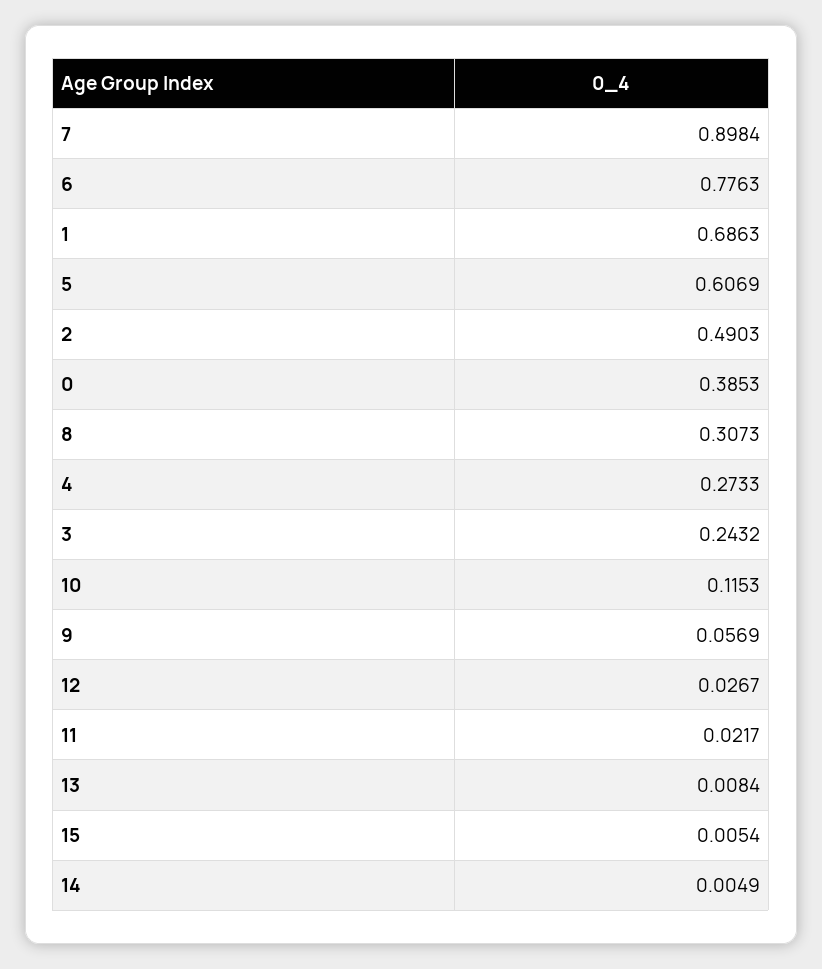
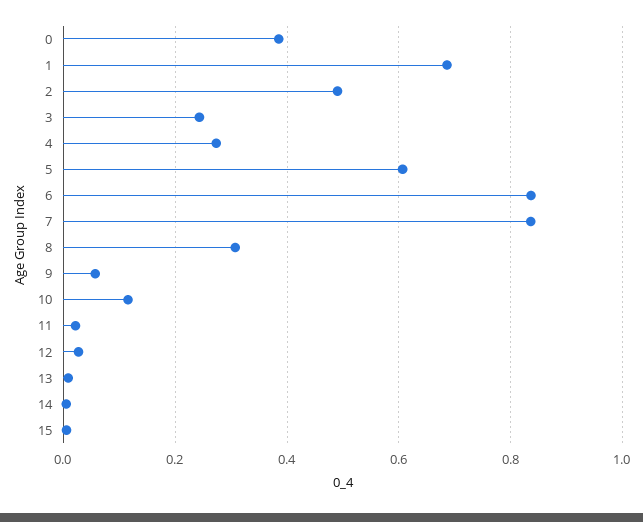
7: 0.8984 -> 0.84
6: 0.7763 -> 0.84

